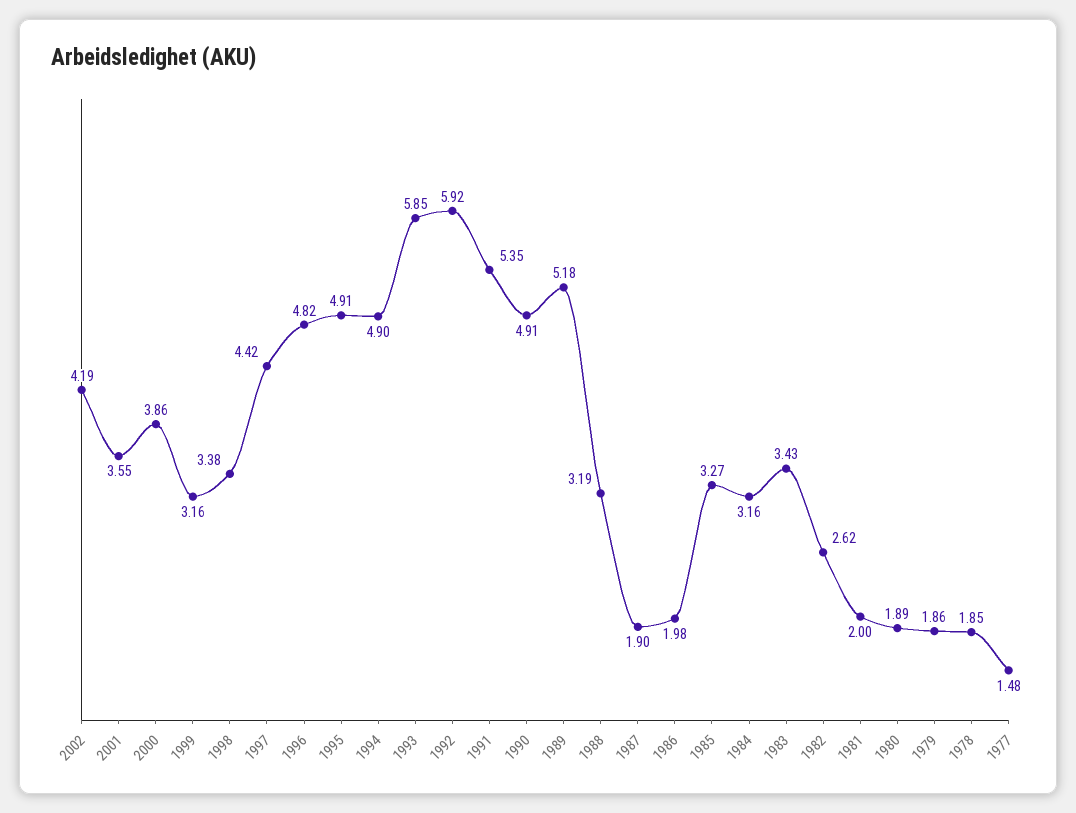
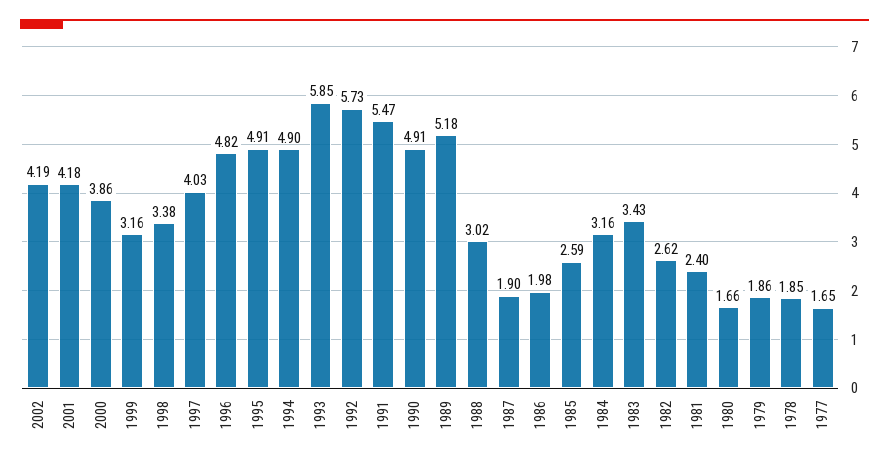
2001: 3.55 -> 4.18
1997: 4.42 -> 4.03
1992: 5.92 -> 5.73
1991: 5.35 -> 5.47
1988: 3.19 -> 3.02
1985: 3.27 -> 2.59
1981: 2 -> 2.4
1980: 1.89 -> 1.66
1977: 1.48 -> 1.65

